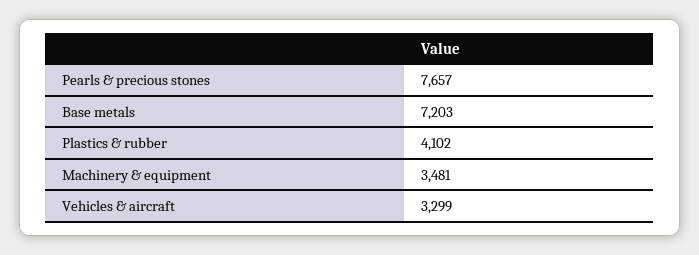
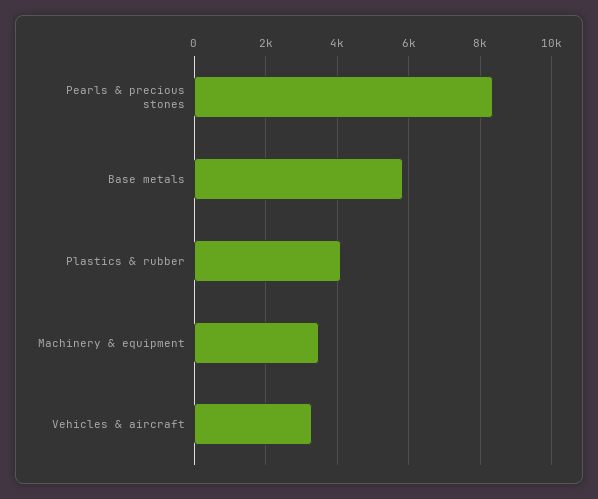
Pearls & precious stones: 7657 -> 8400
Base metals: 7203 -> 5800

